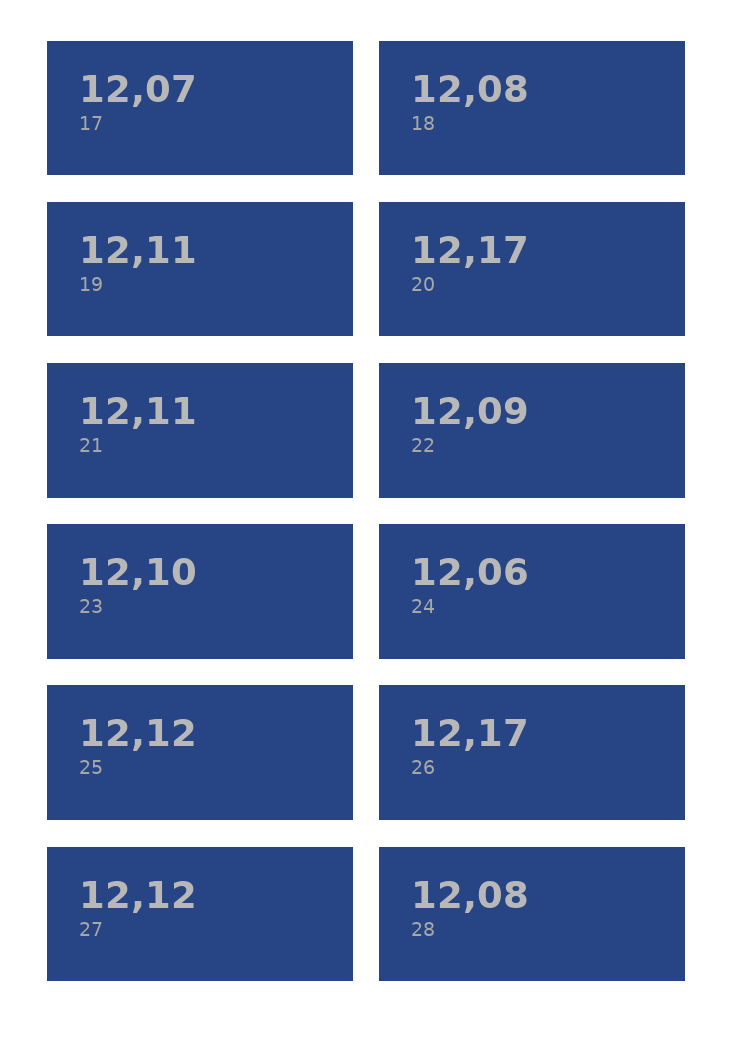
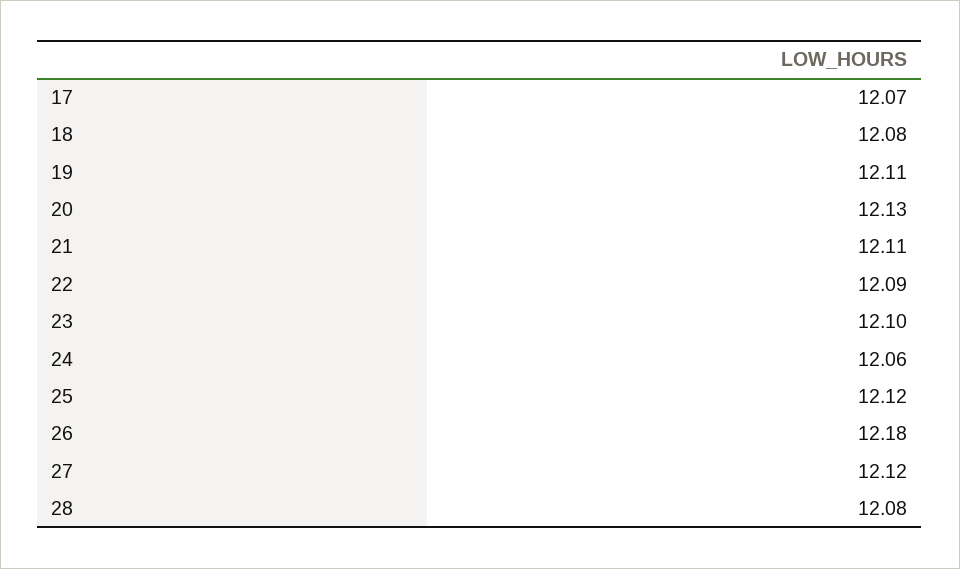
20: 12.17 -> 12.13
26: 12.17 -> 12.18

